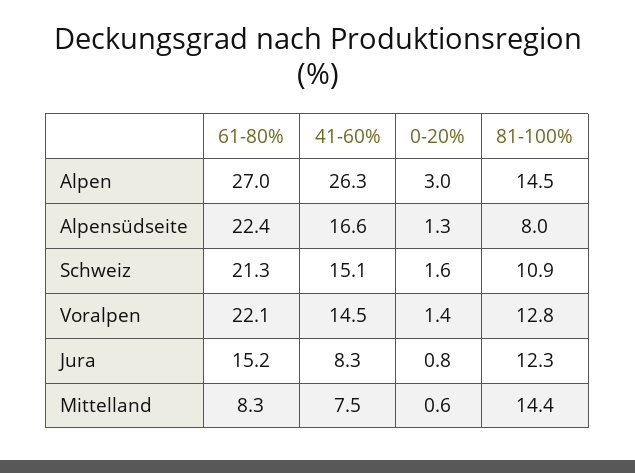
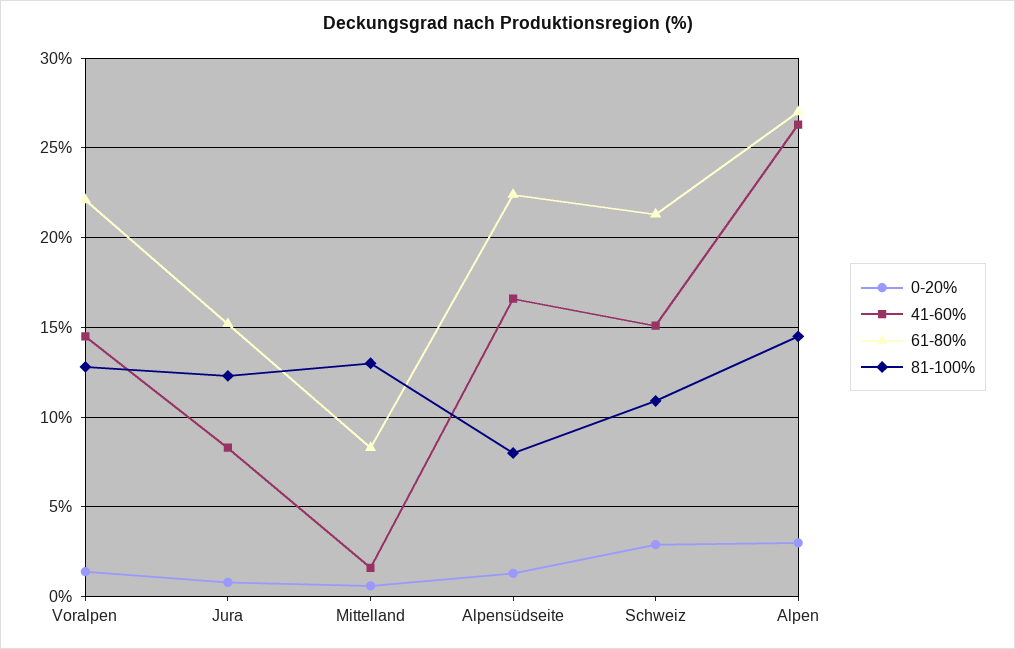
0-20%, Schweiz: 1.6 -> 3
41-60%, Mittelland: 7.5 -> 1.5
81-100%, Mittelland: 14.4 -> 13

